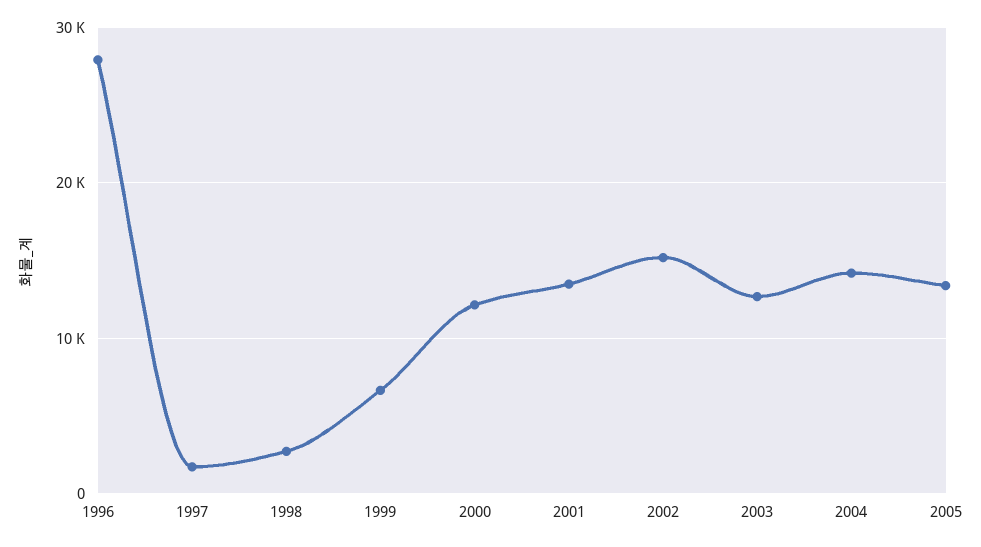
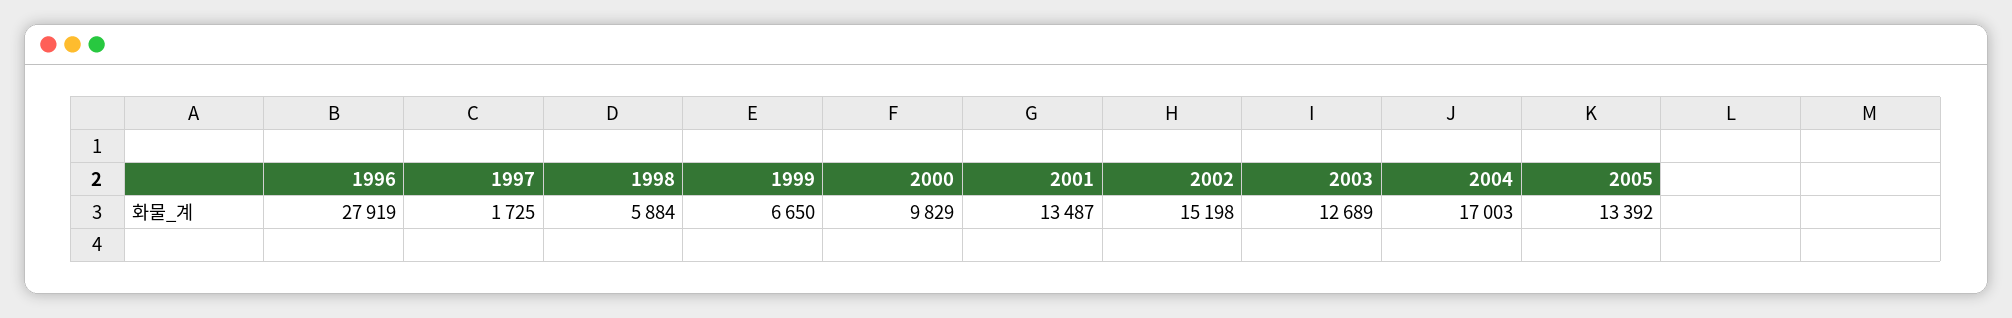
1998: 3000 -> 5884
2000: 12000 -> 9829
2004: 14000 -> 17003

